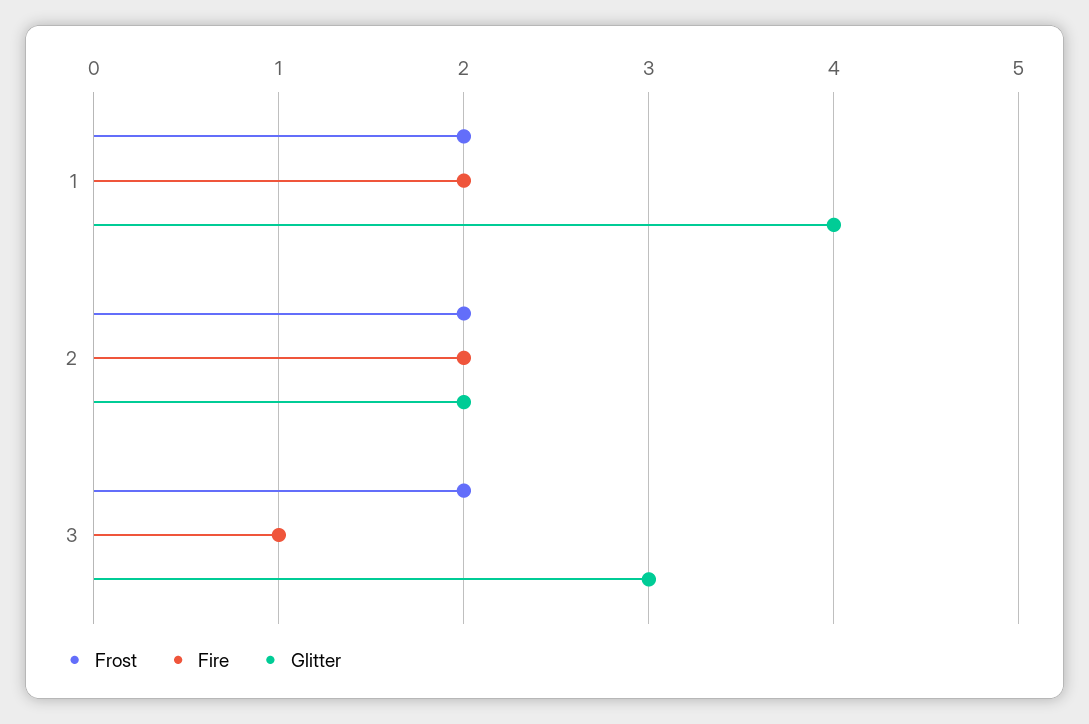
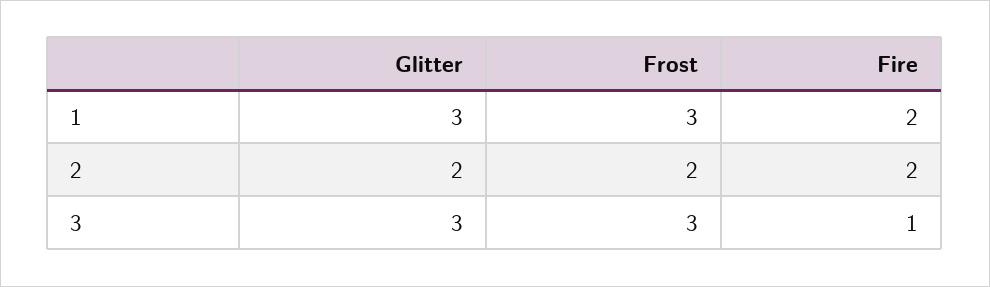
Frost, 1: 2 -> 3
Glitter, 1: 4 -> 3
Frost, 3: 2 -> 3

